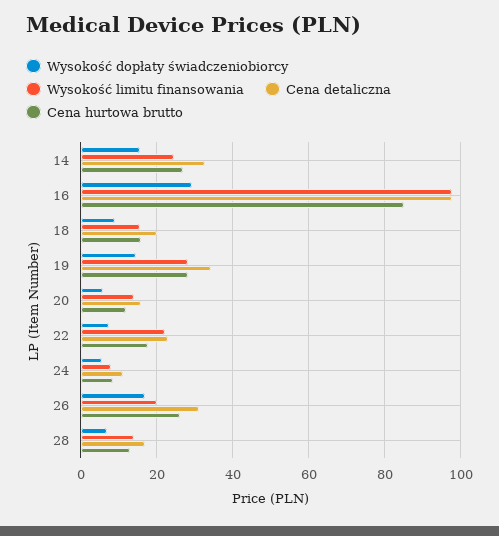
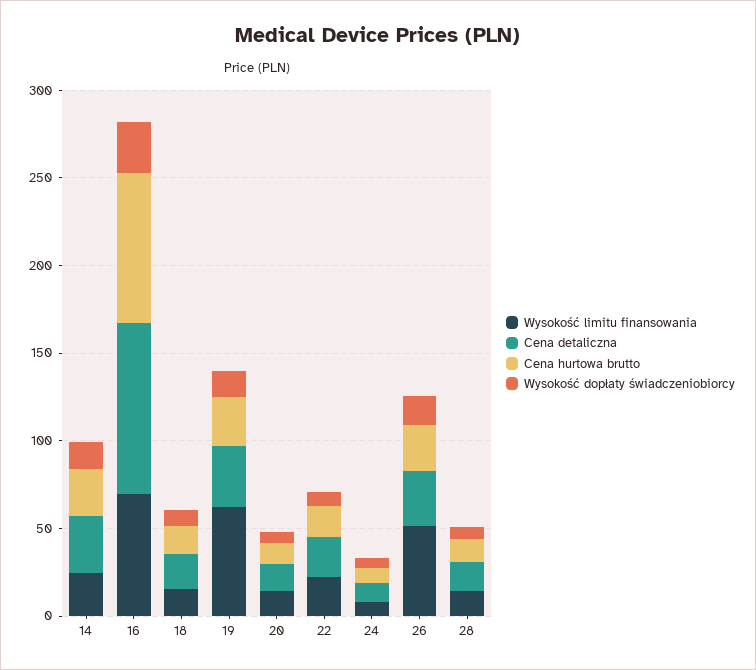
Wysokość limitu finansowania, 16: 98 -> 70
Wysokość limitu finansowania, 19: 28 -> 60
Wysokość limitu finansowania, 26: 20 -> 50

